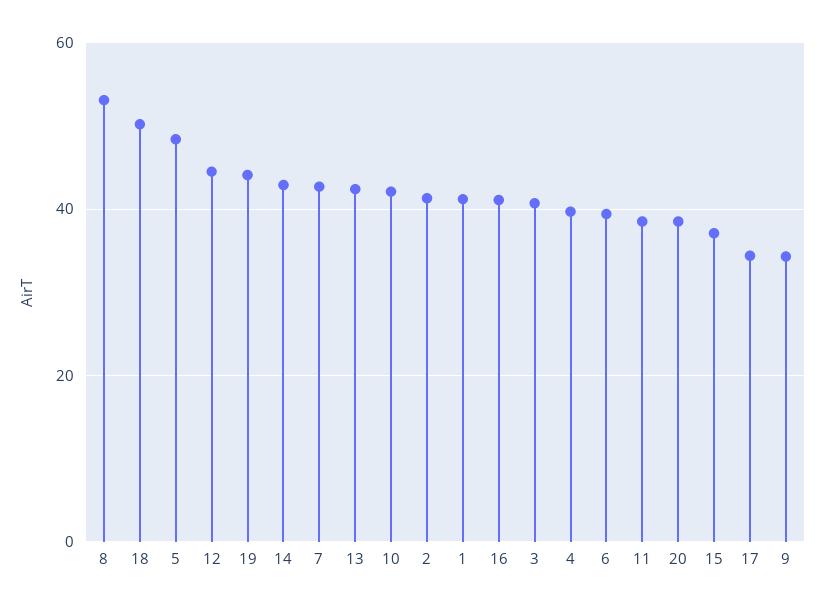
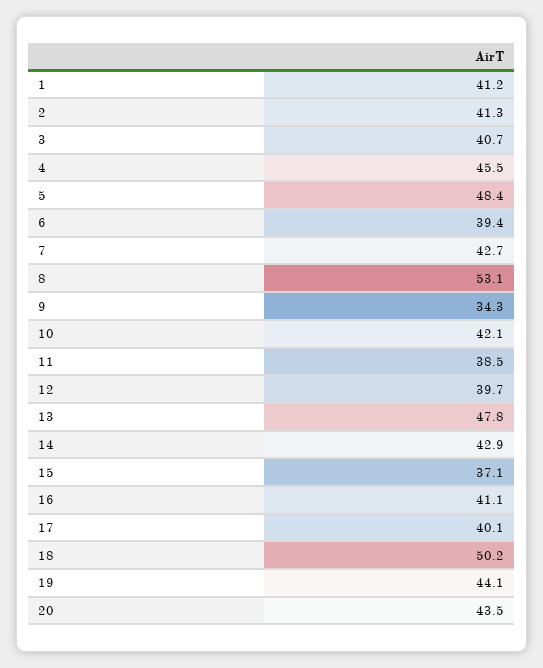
12: 44 -> 39.7
13: 42 -> 47.8
4: 40 -> 45.5
20: 38 -> 43.5
17: 34 -> 40.1

